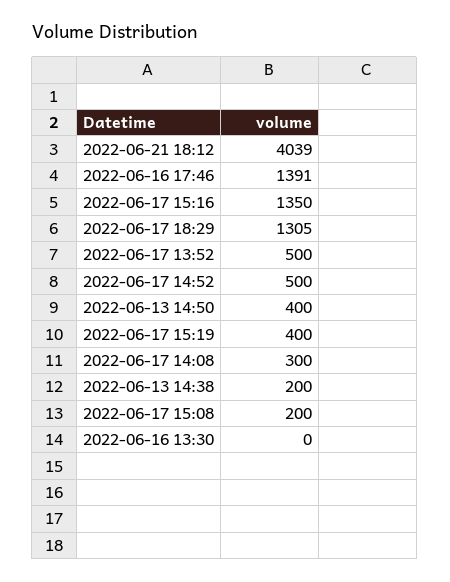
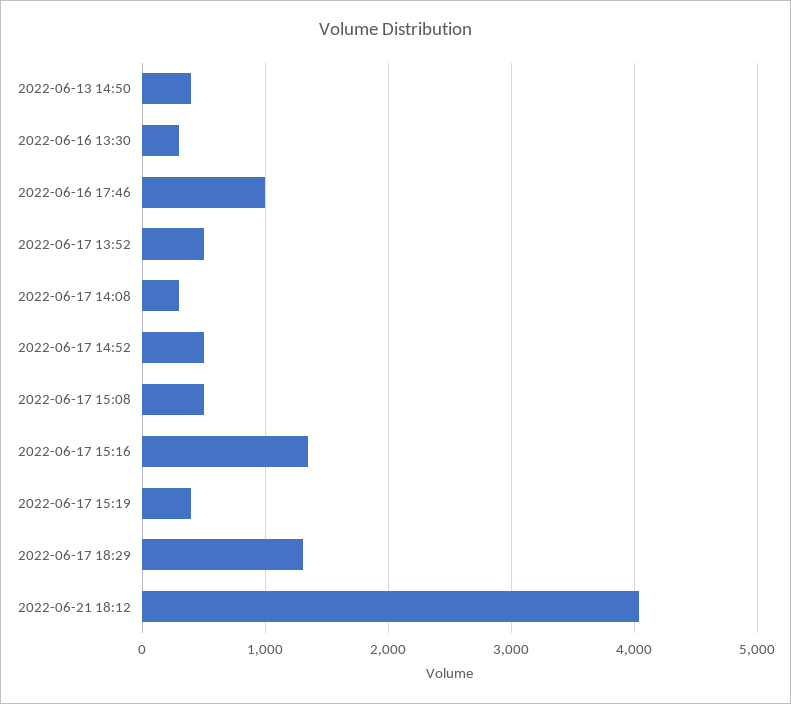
2022-06-16 17:46: 1391 -> 1000
2022-06-13 14:38: 200 -> none
2022-06-17 15:08: 200 -> 500
2022-06-16 13:30: 0 -> 300

